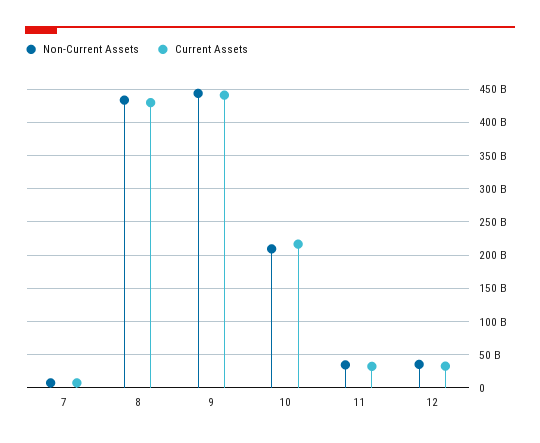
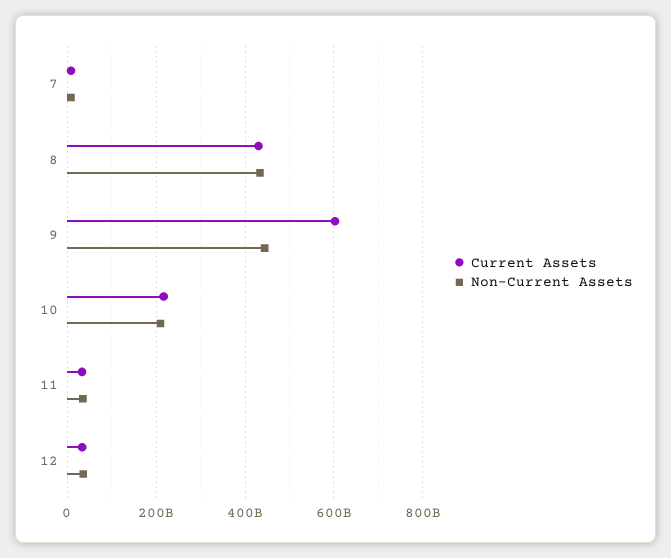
Current Assets, 9: 440000000000 -> 600000000000

